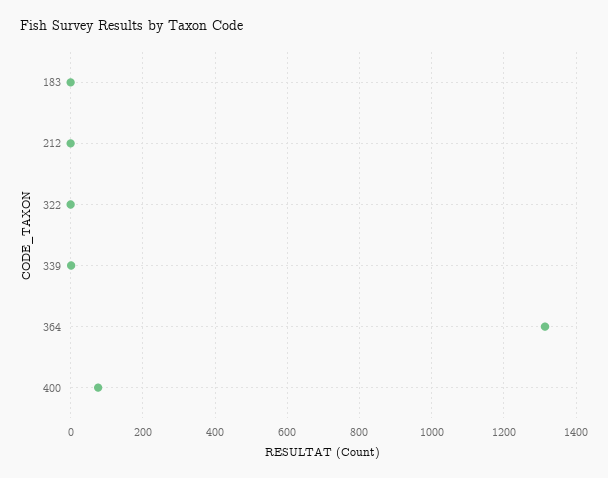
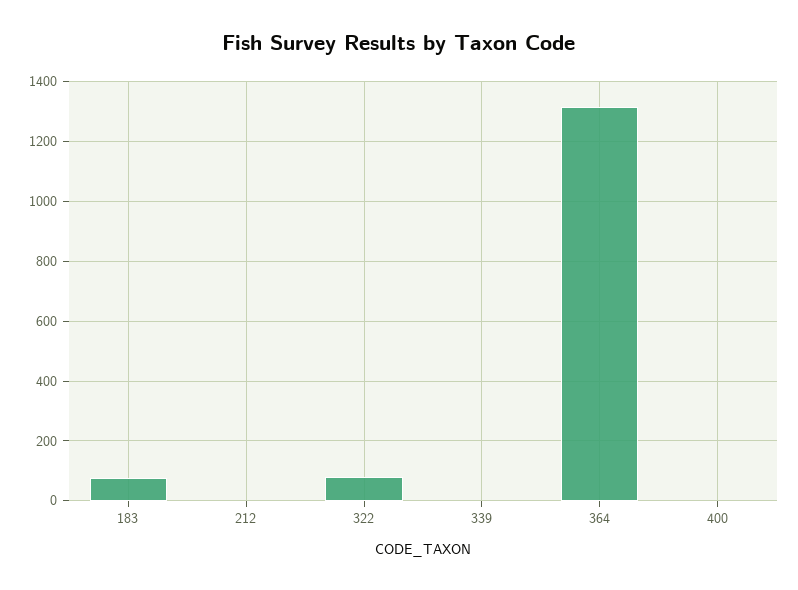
183: 0 -> 75
322: 0 -> 75
400: 80 -> 0

